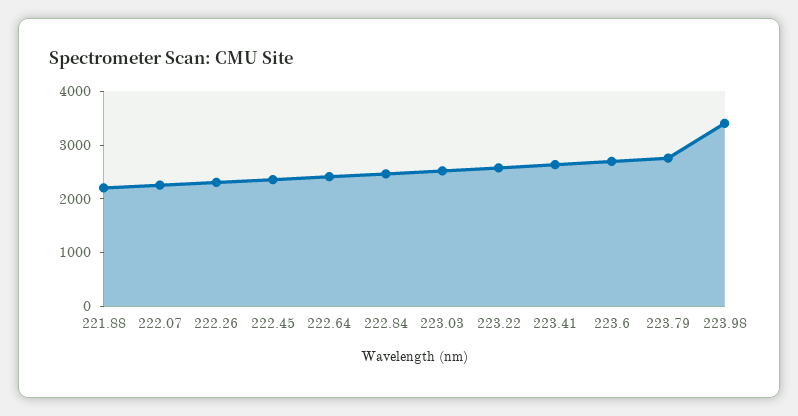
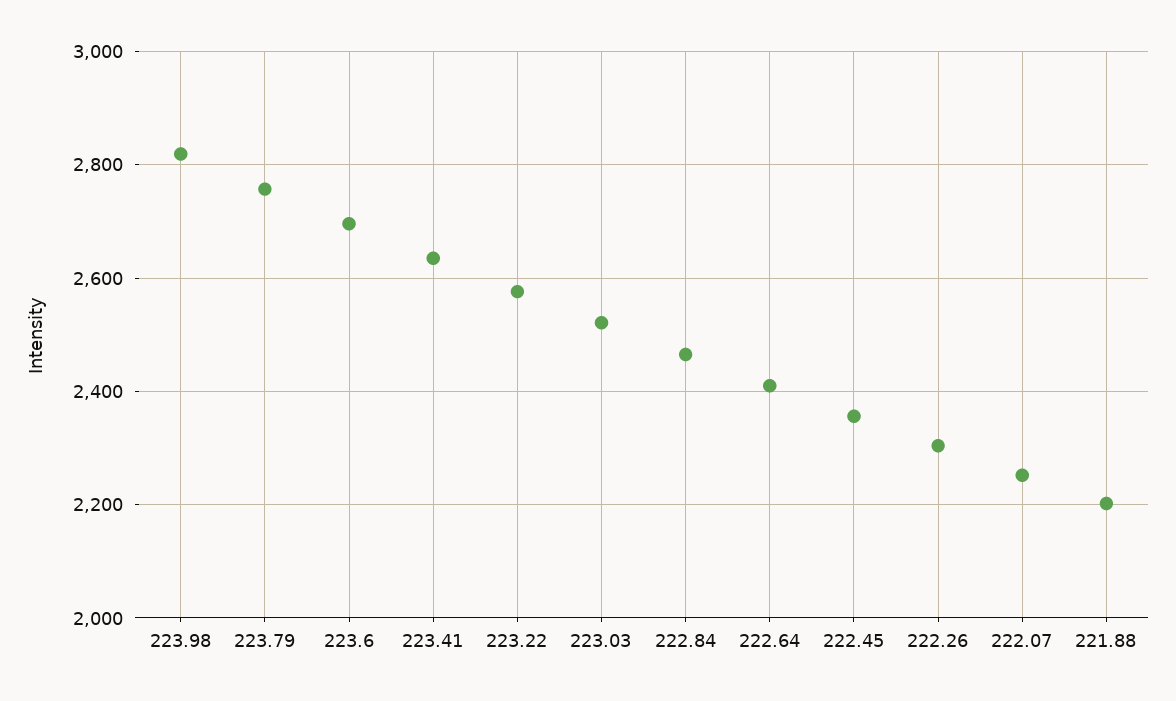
223.98: 3400 -> 2820

